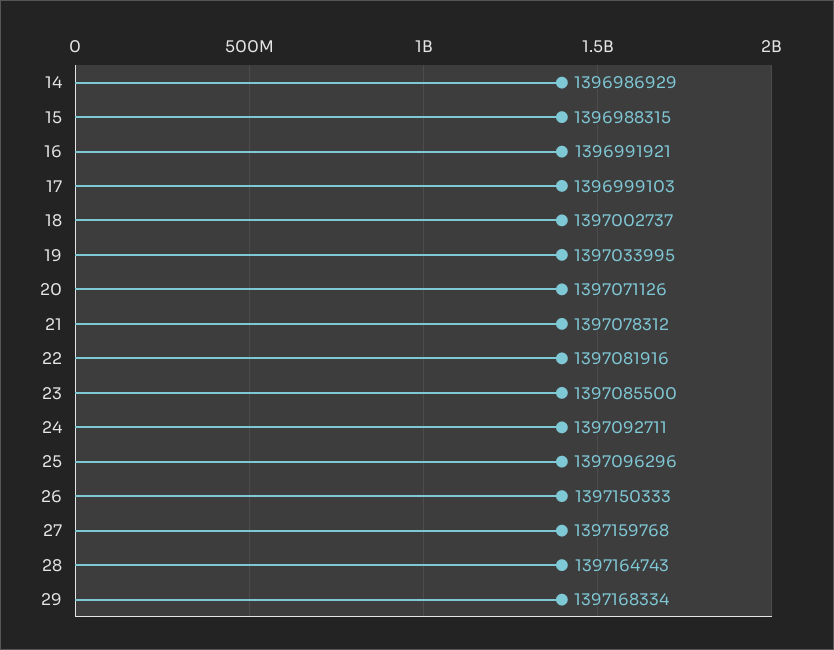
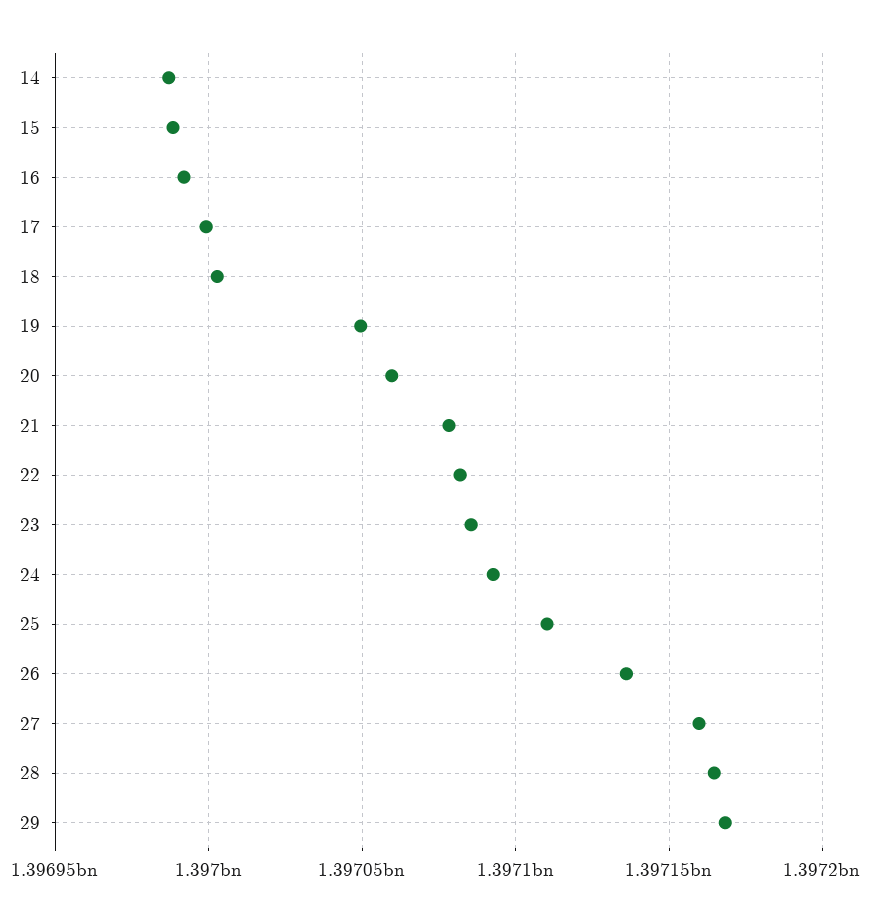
19: 1397033995 -> 1397050000
20: 1397071126 -> 1397060000
25: 1397096296 -> 1397110000
26: 1397150333 -> 1397135000

